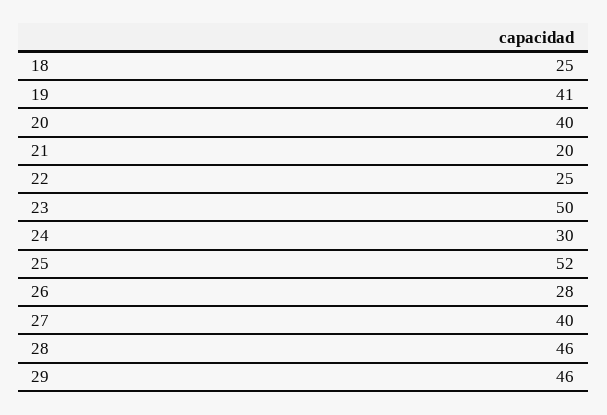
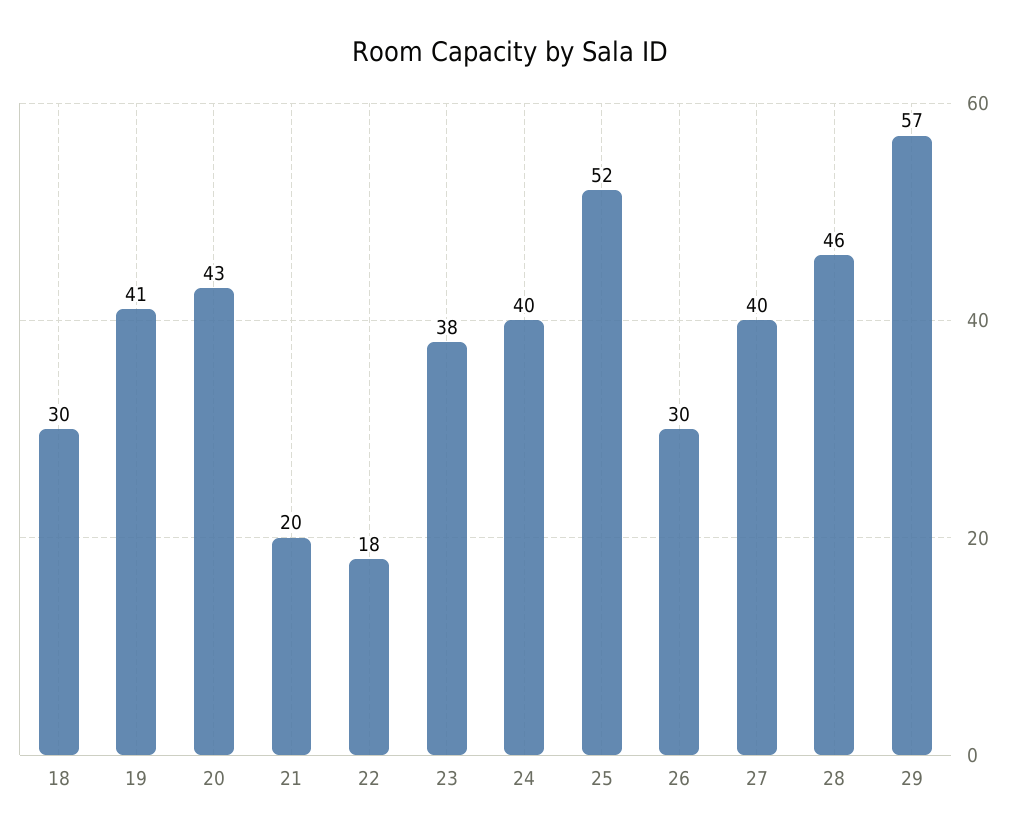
18: 25 -> 30
20: 40 -> 43
22: 25 -> 18
23: 50 -> 38
24: 30 -> 40
26: 28 -> 30
29: 46 -> 57

